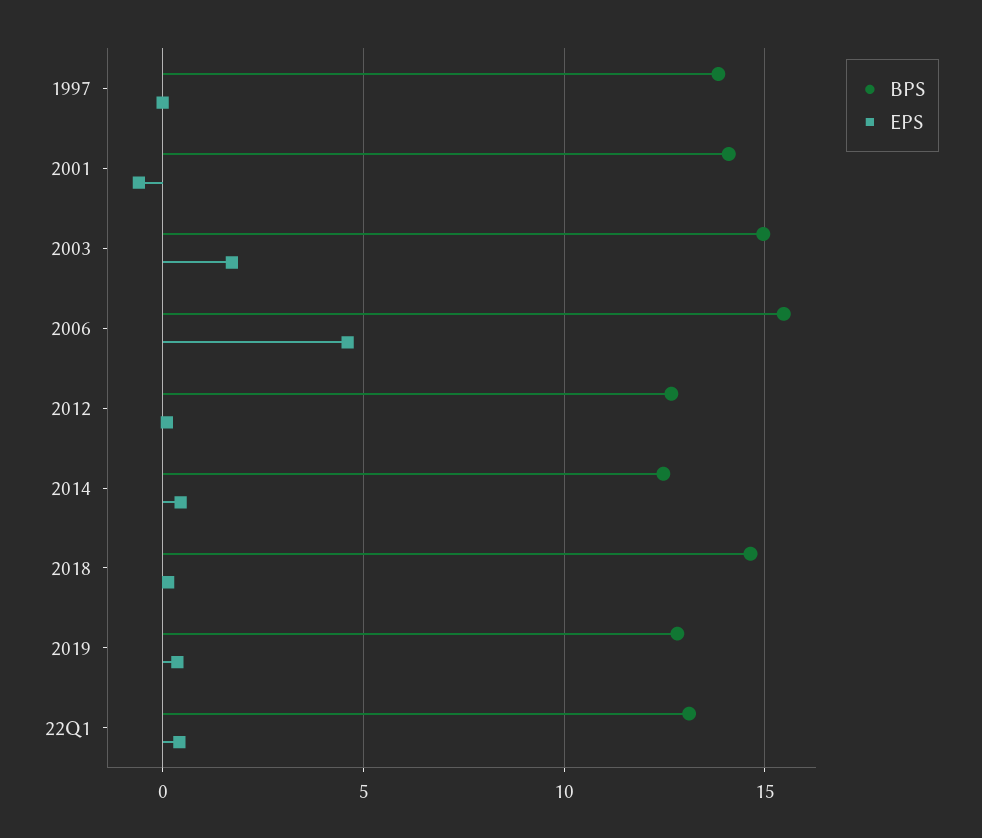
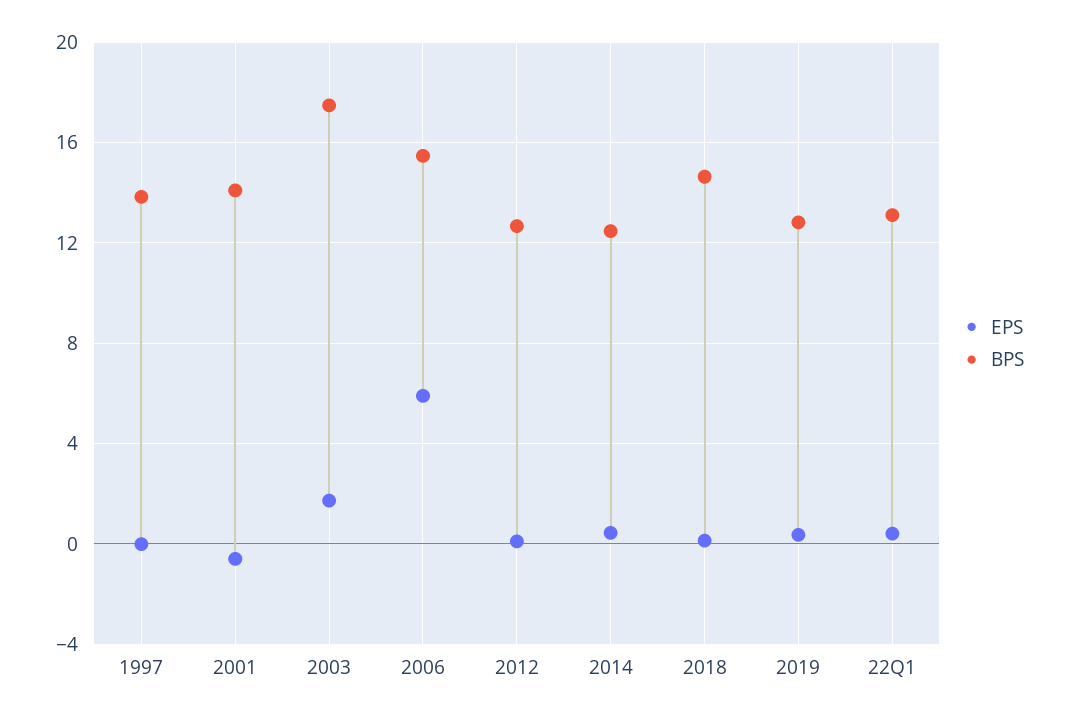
BPS, 2003: 15 -> 17.5
EPS, 2006: 4.5 -> 6

